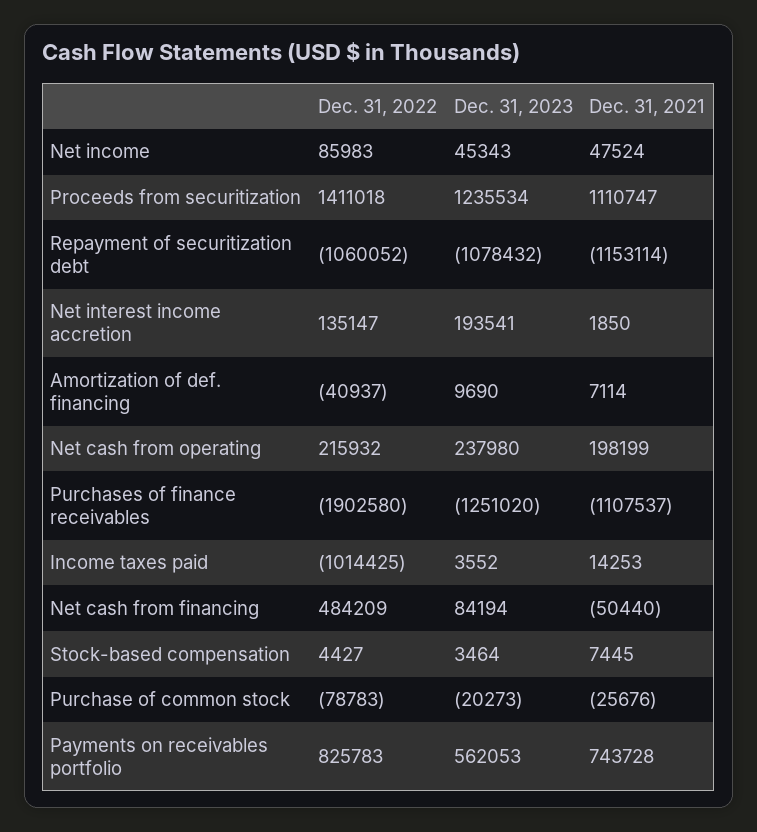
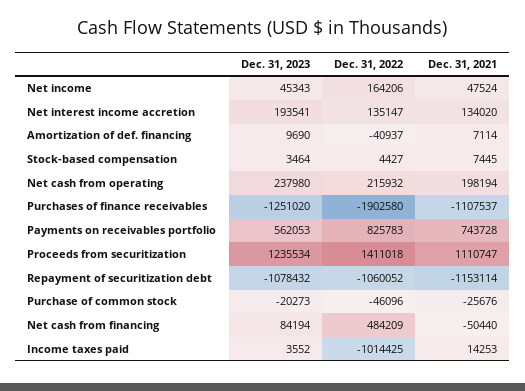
Dec. 31, 2022, Net income: 85983 -> 164206
Dec. 31, 2021, Net interest income accretion: 1850 -> 134020
Dec. 31, 2021, Net cash from operating: 198199 -> 198194
Dec. 31, 2022, Purchase of common stock: -78783 -> -46096

